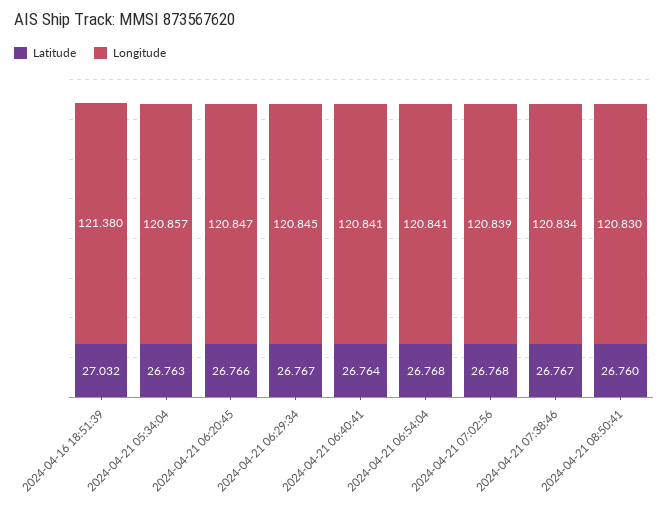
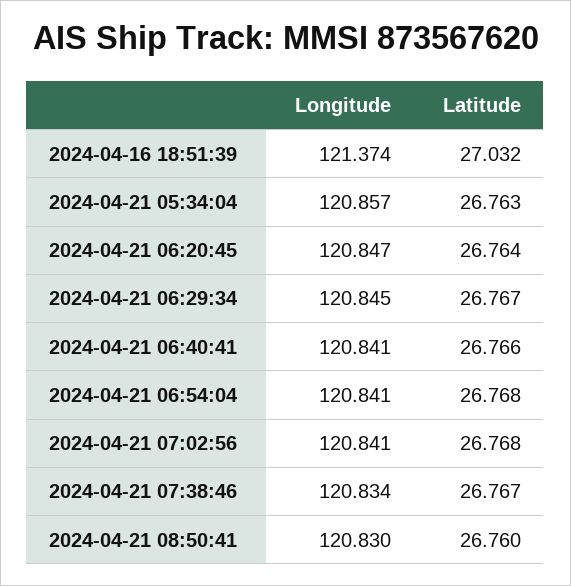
Longitude, 2024-04-16 18:51:39: 121.38 -> 121.374
Latitude, 2024-04-21 06:20:45: 26.766 -> 26.764
Latitude, 2024-04-21 06:40:41: 26.764 -> 26.766
Longitude, 2024-04-21 07:02:56: 120.839 -> 120.841

